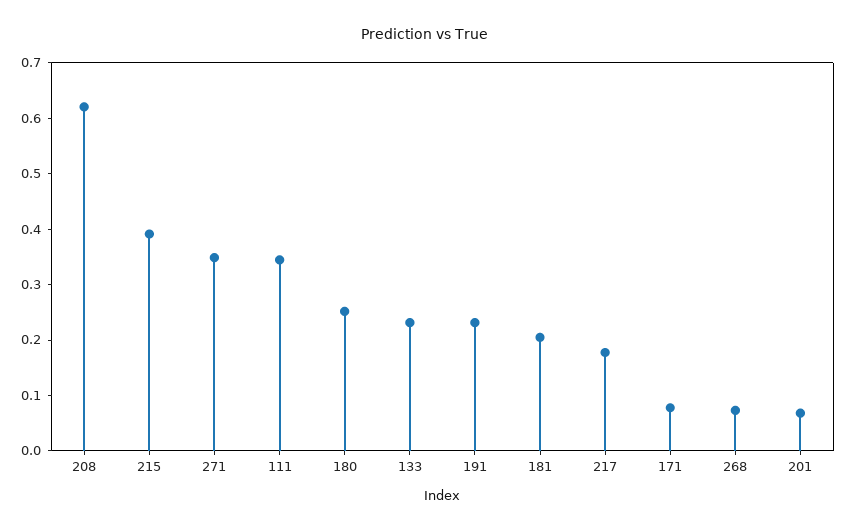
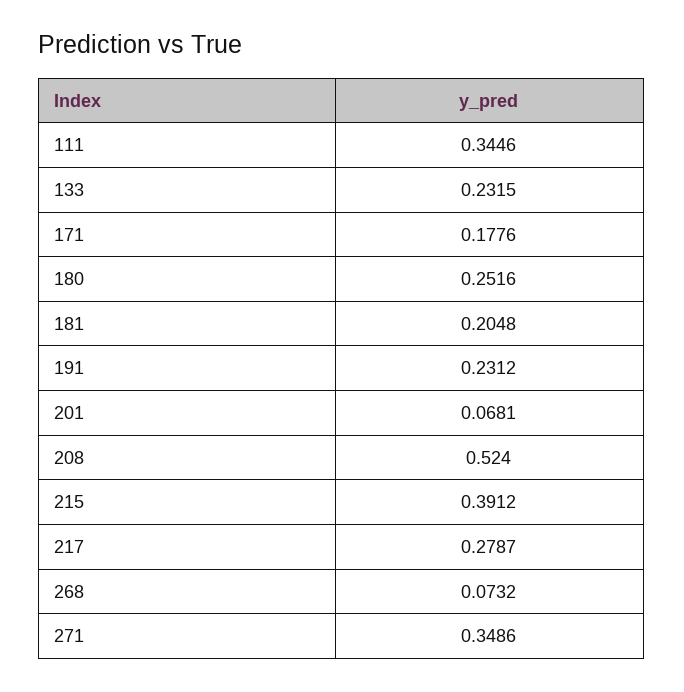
208: 0.62 -> 0.524
217: 0.18 -> 0.2787
171: 0.08 -> 0.1776

